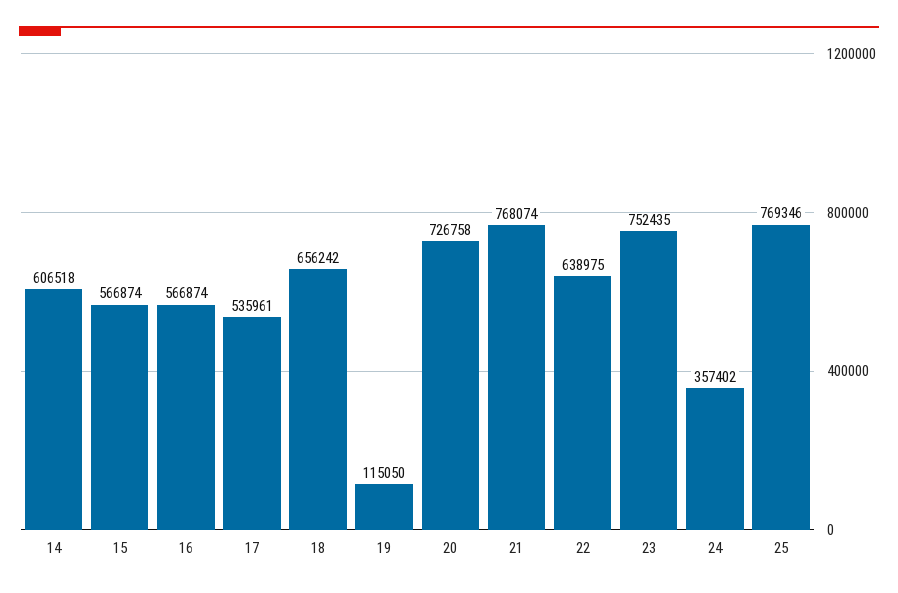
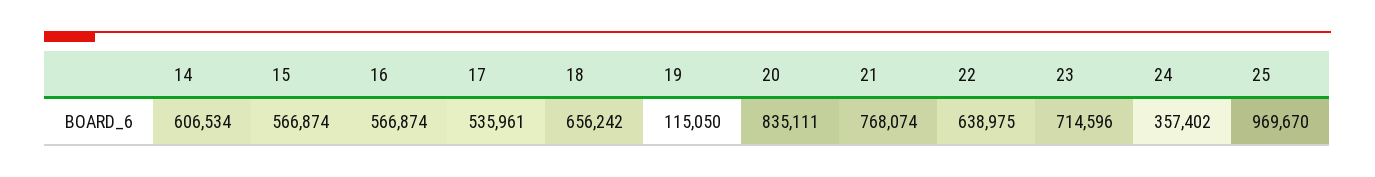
14: 606518 -> 606534
20: 726758 -> 835111
23: 752435 -> 714596
25: 769346 -> 969670

